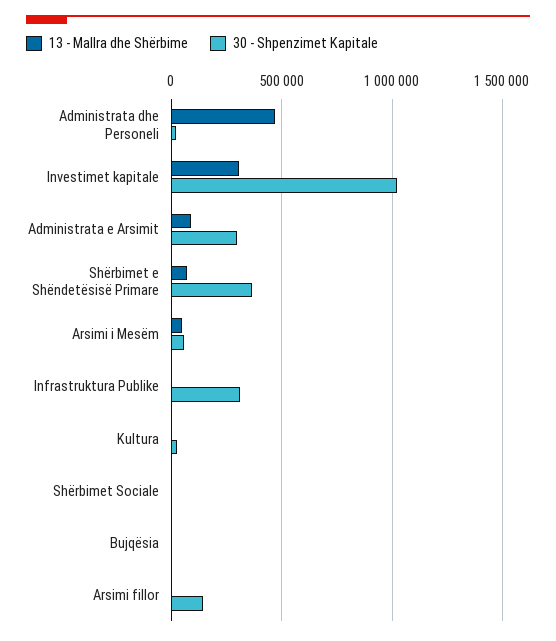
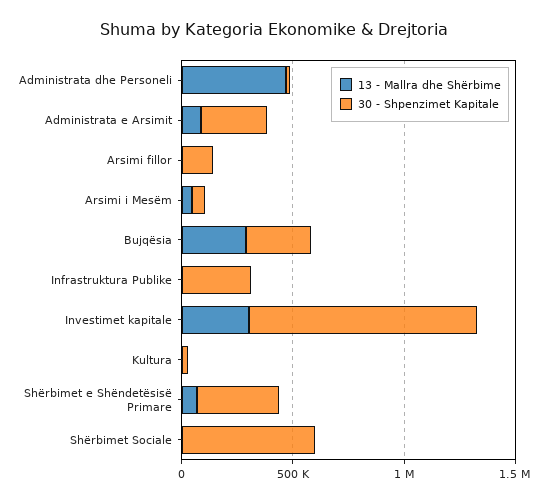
30 - Shpenzimet Kapitale, Shërbimet Sociale: 0 -> 600000
13 - Mallra dhe Shërbime, Bujqësia: 0 -> 300000
30 - Shpenzimet Kapitale, Bujqësia: 0 -> 300000

